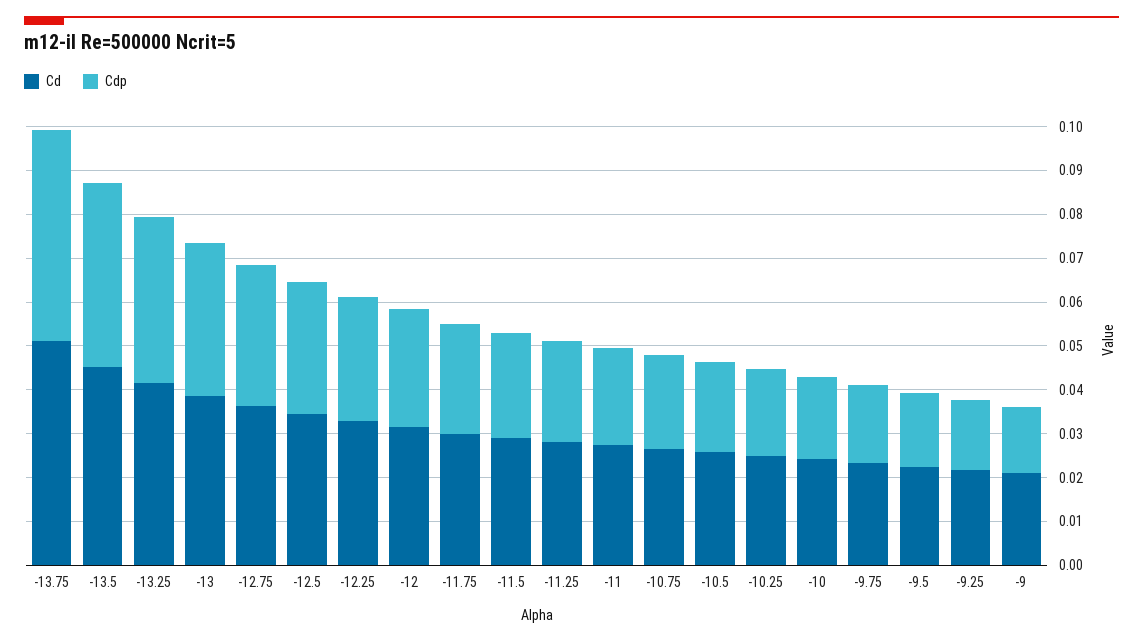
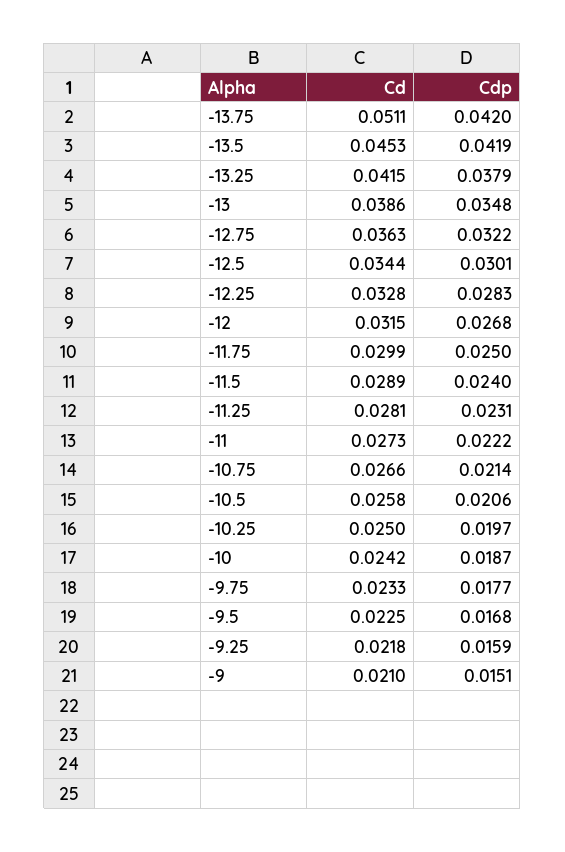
Cdp, -13.75: 0.048 -> 0.042

